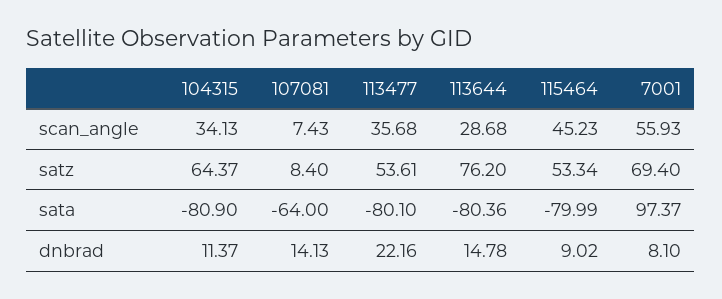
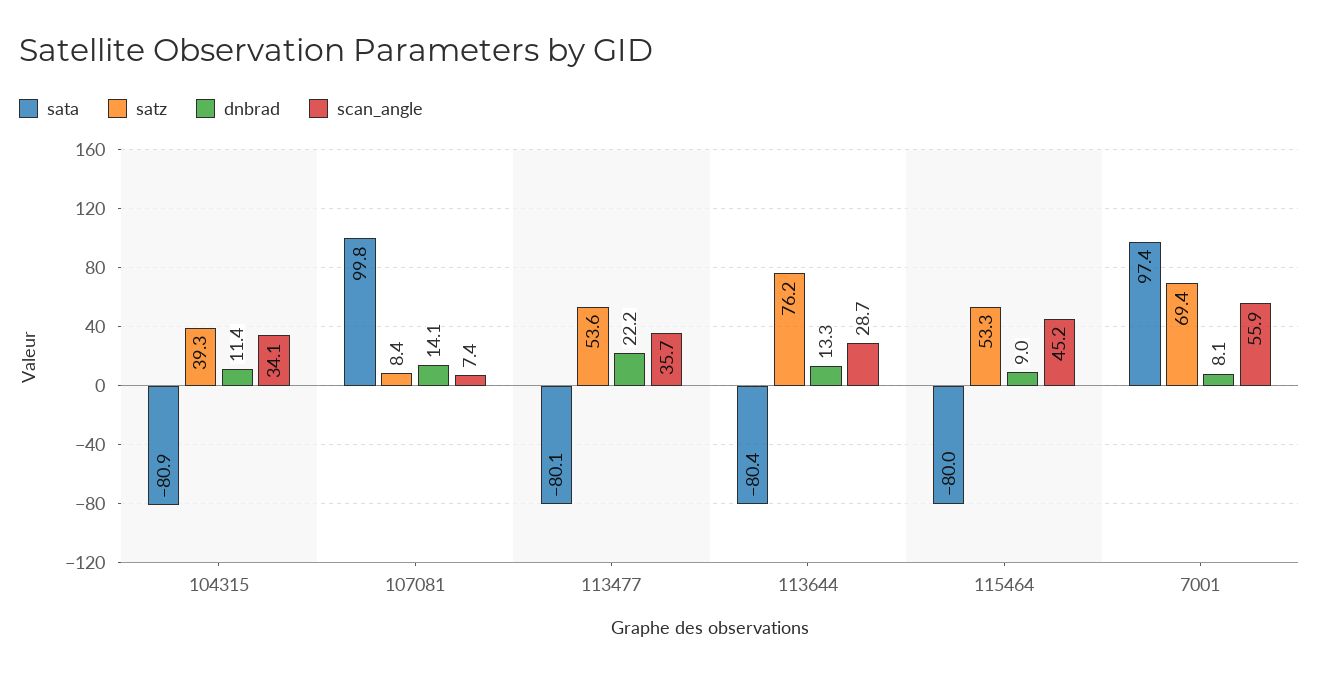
satz, 104315: 64.37 -> 39.3
sata, 107081: -64 -> 99.8
dnbrad, 113644: 14.78 -> 13.3

